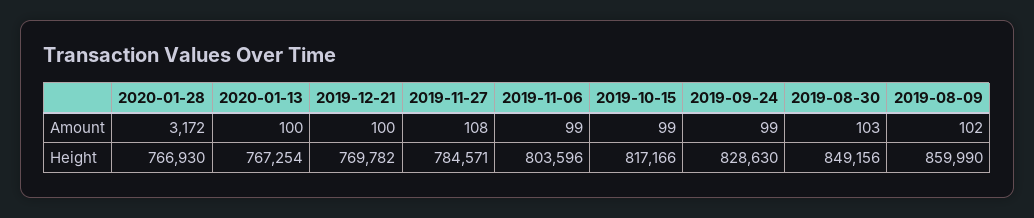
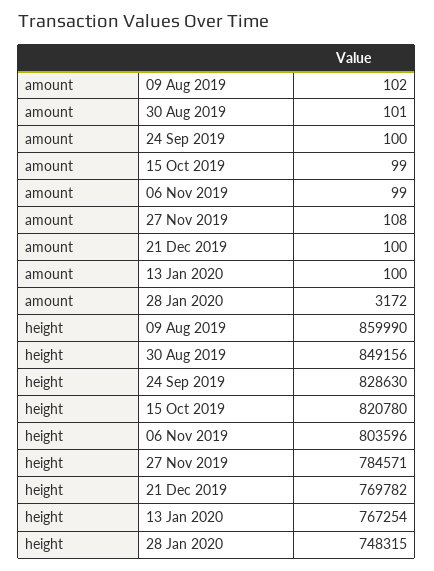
2019-09-24, Amount: 99 -> 100
2019-08-30, Amount: 103 -> 101
2020-01-28, Height: 766930 -> 748315
2019-10-15, Height: 817166 -> 820780

